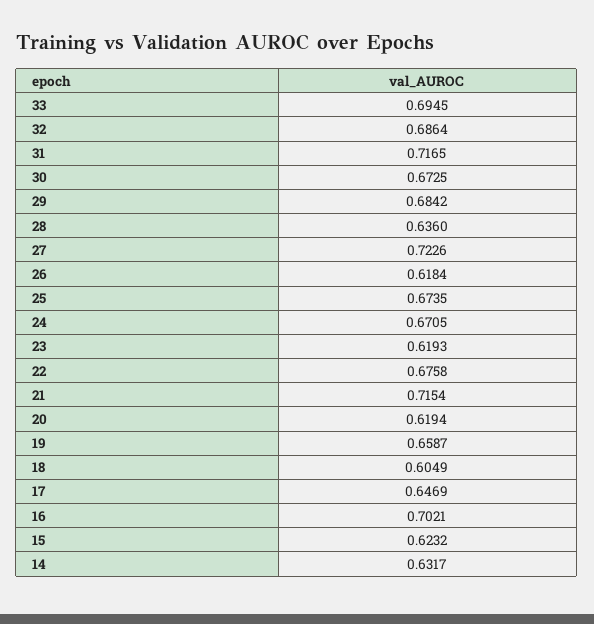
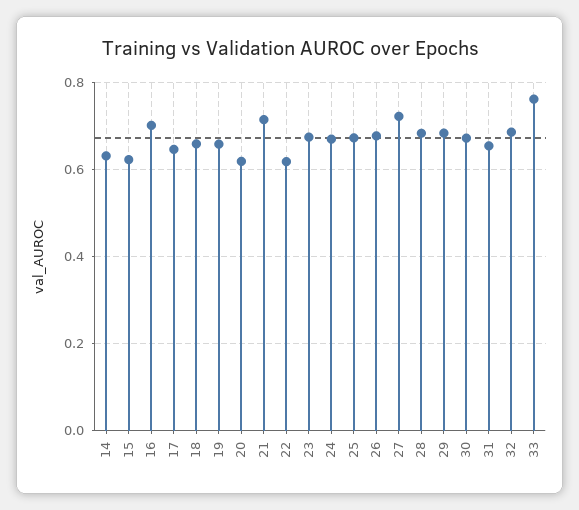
33: 0.6945 -> 0.76
31: 0.7165 -> 0.66
28: 0.636 -> 0.68
26: 0.6184 -> 0.68
23: 0.6193 -> 0.68
22: 0.6758 -> 0.62
18: 0.6049 -> 0.66

